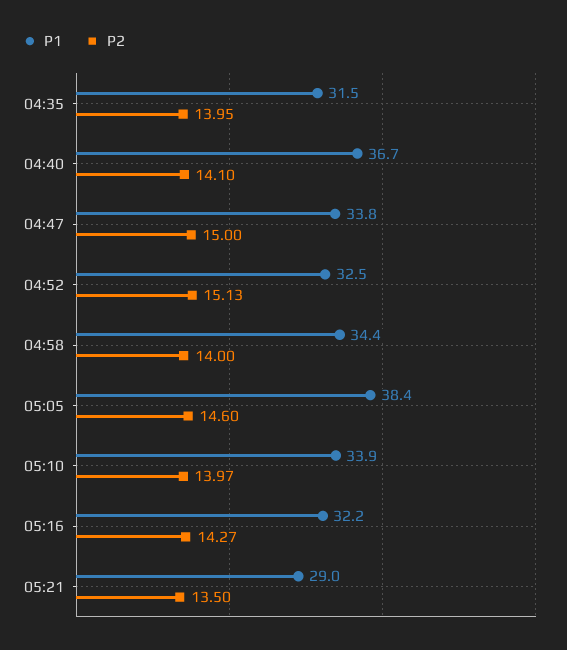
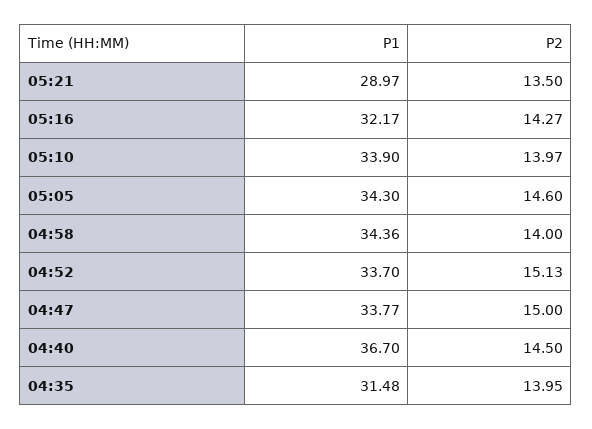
P2, 04:40: 14.1 -> 14.5
P1, 04:52: 32.5 -> 33.7
P1, 05:05: 38.4 -> 34.3

